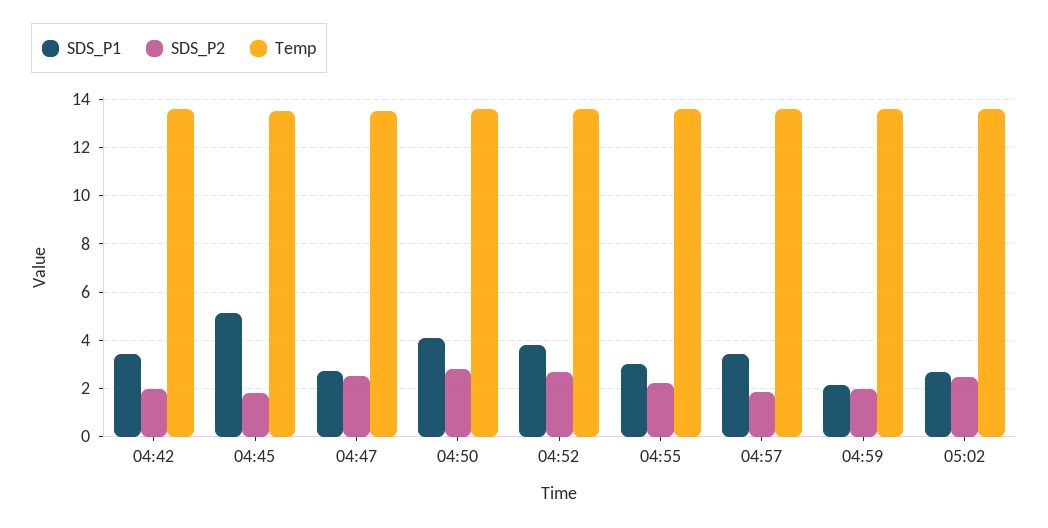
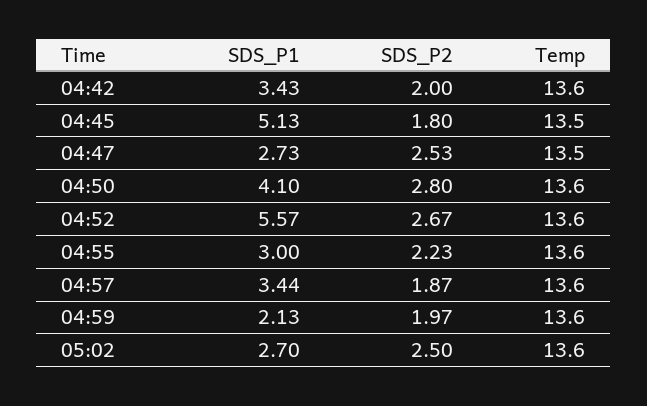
SDS_P1, 04:52: 3.75 -> 5.57

